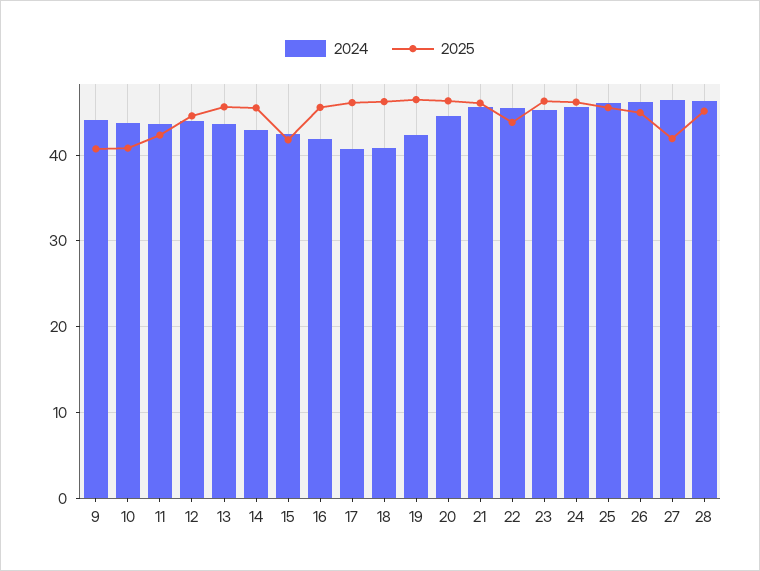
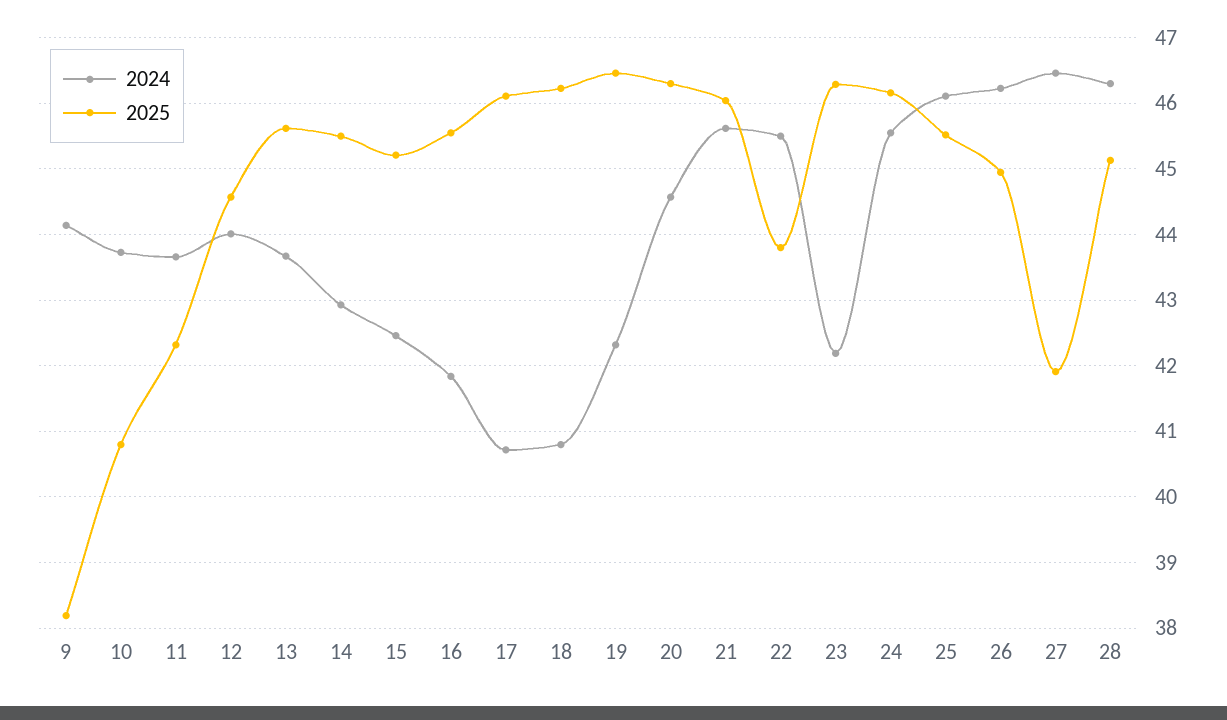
2025, 9: 41 -> 38.2
2025, 15: 42 -> 45.2
2024, 23: 45 -> 42.2

